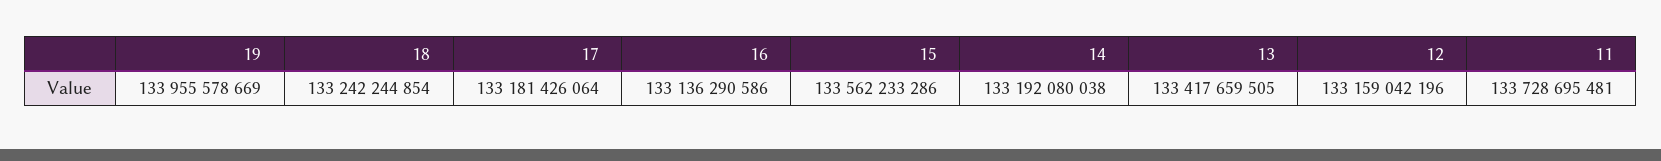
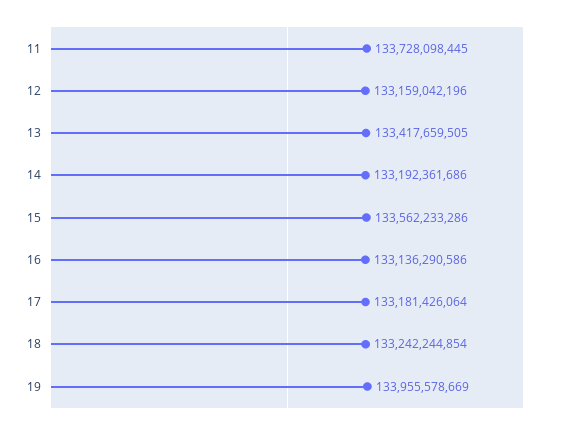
14: 133192080038 -> 133192361686
11: 133728695481 -> 133728098445

